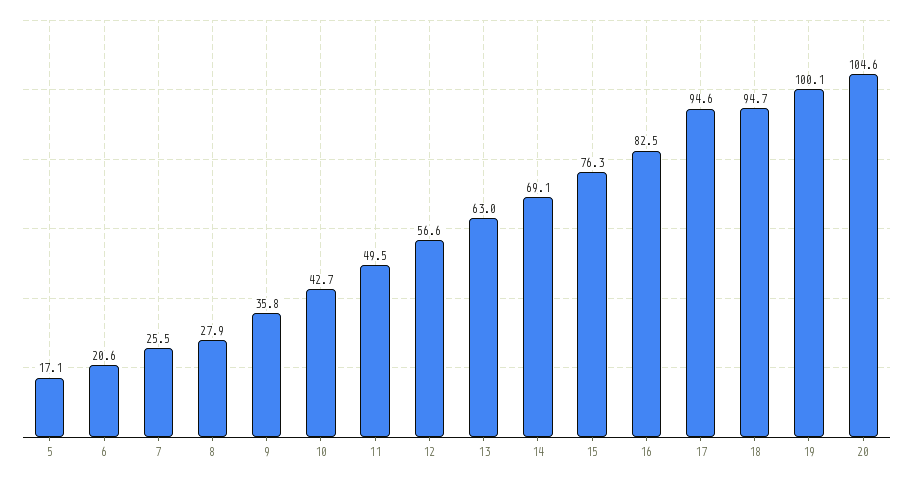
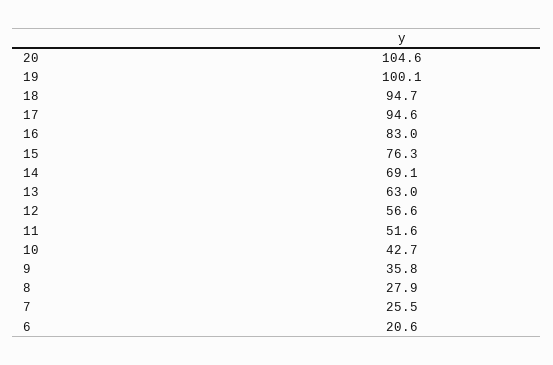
5: 17.1 -> none
11: 49.5 -> 51.6
16: 82.5 -> 83

